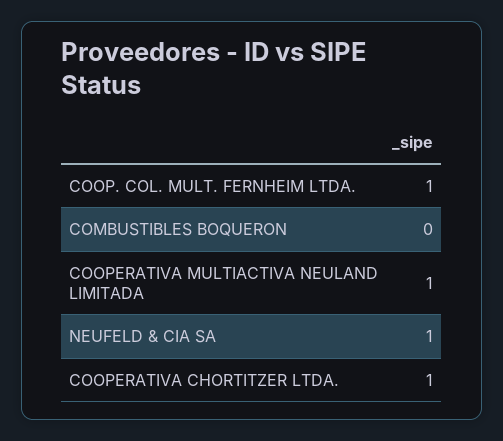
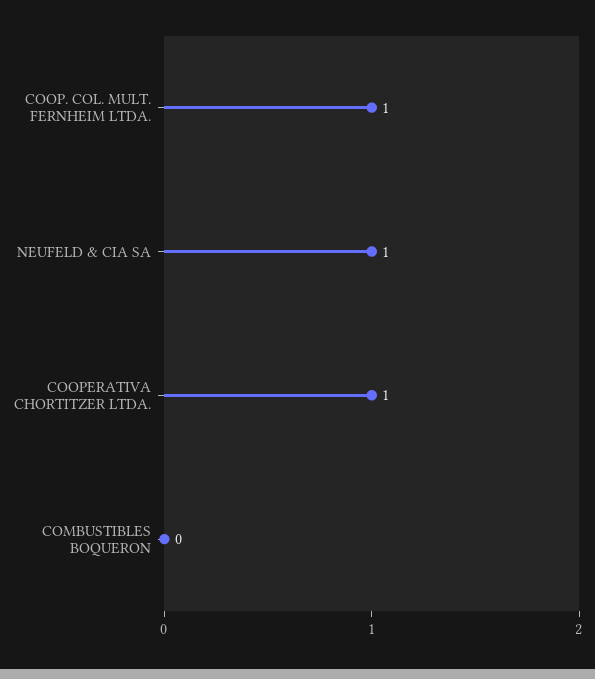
COOPERATIVA MULTIACTIVA NEULAND LIMITADA: 1 -> none

